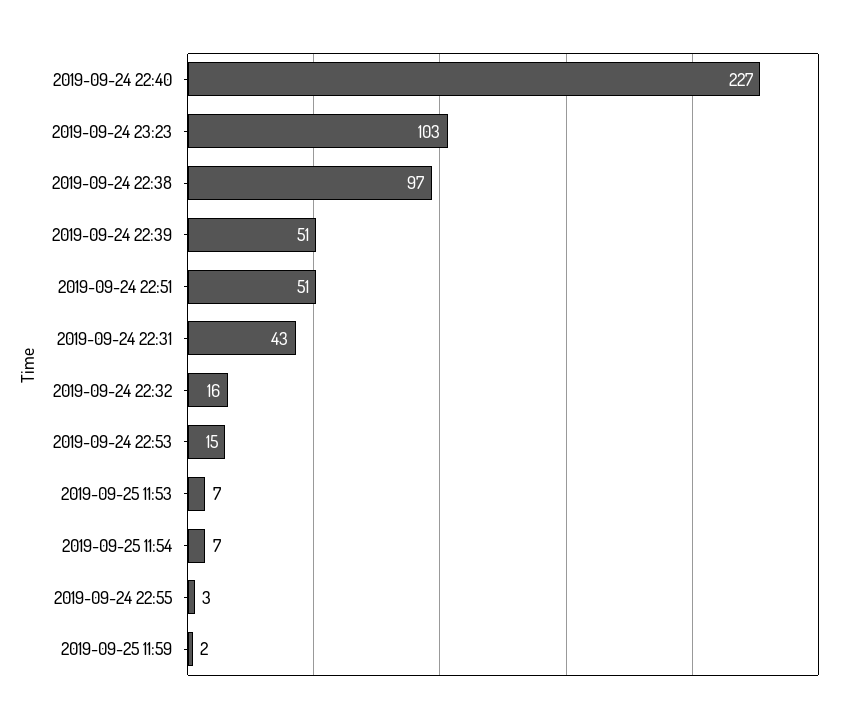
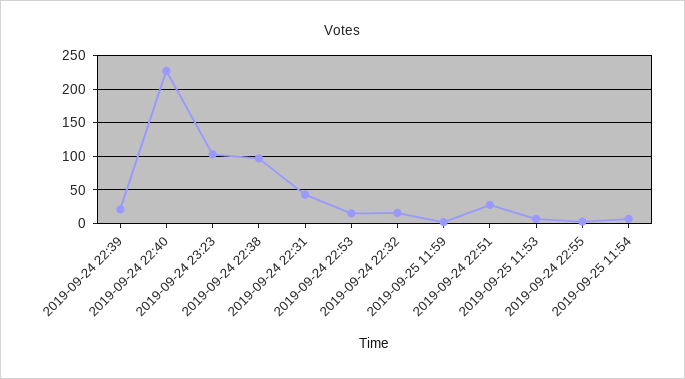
2019-09-24 22:39: 51 -> 20
2019-09-24 22:51: 51 -> 30

